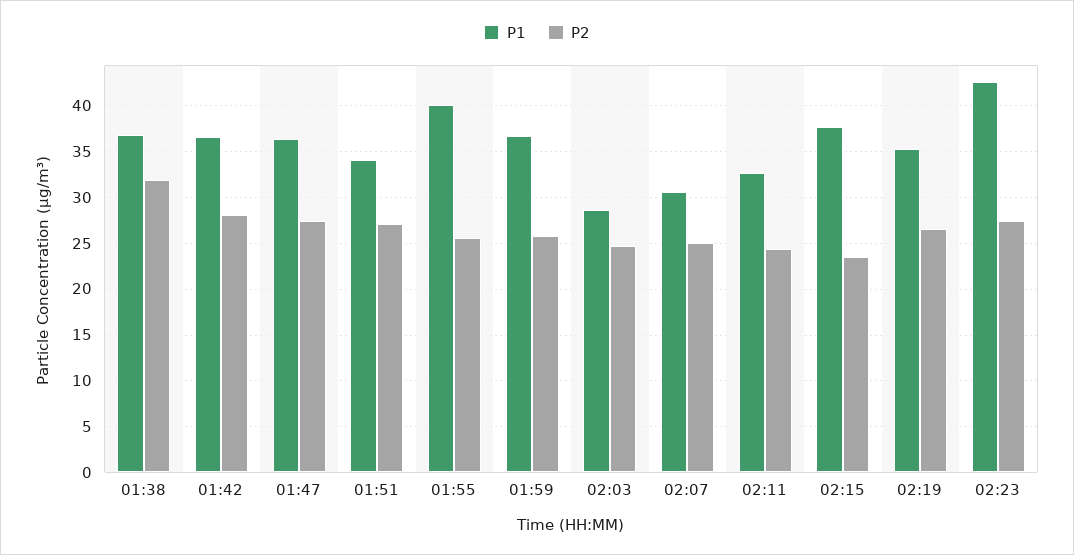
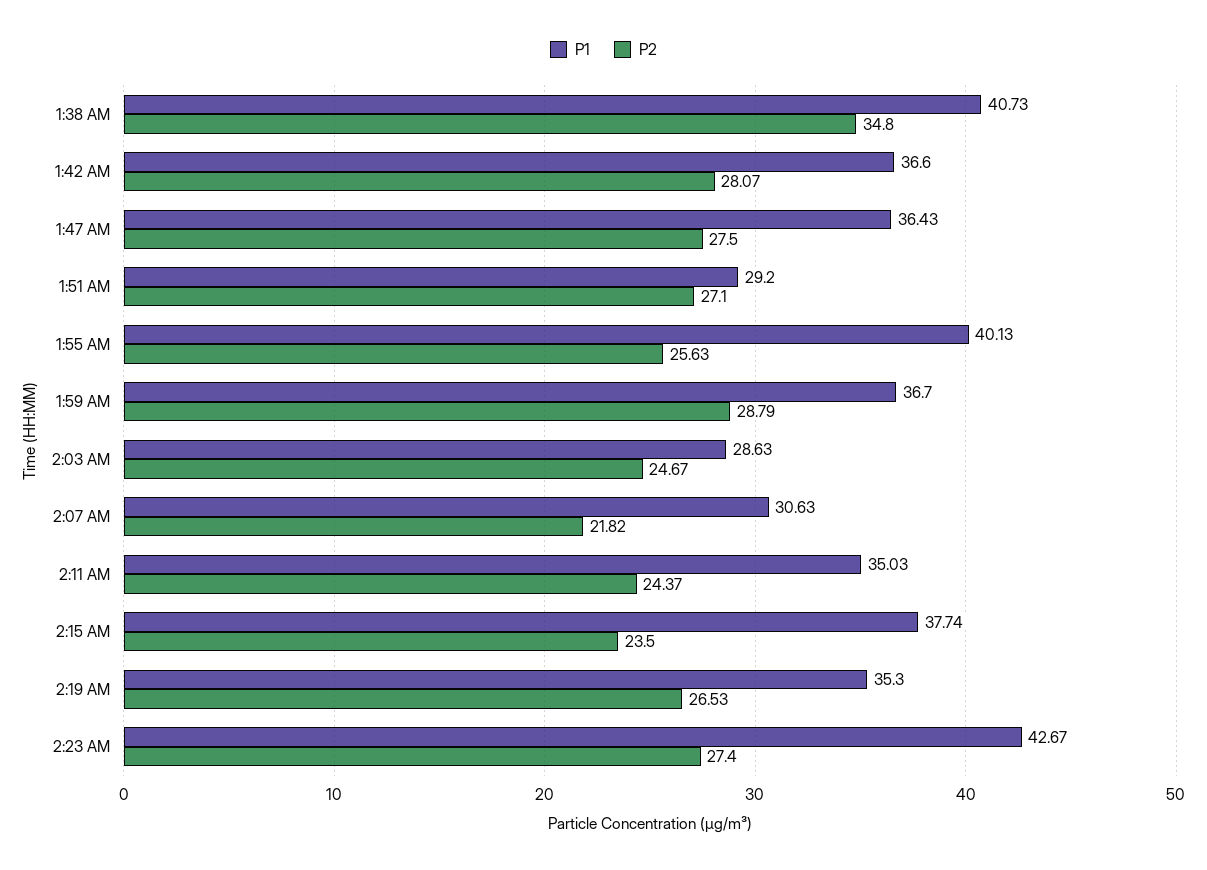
P1, 01:38: 37 -> 40.73
P2, 01:38: 32 -> 34.8
P1, 01:51: 34 -> 29.2
P2, 01:59: 26 -> 28.79
P2, 02:07: 25 -> 21.82
P1, 02:11: 33 -> 35.03

